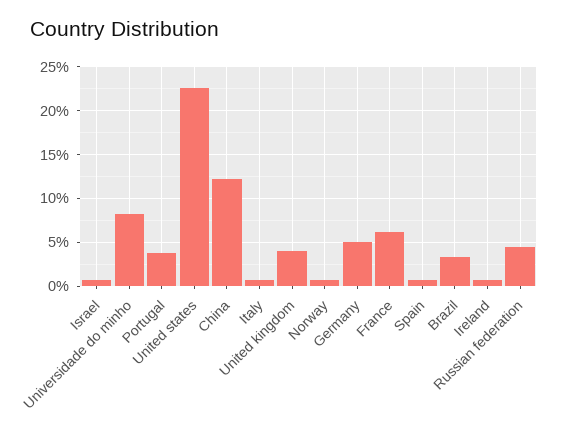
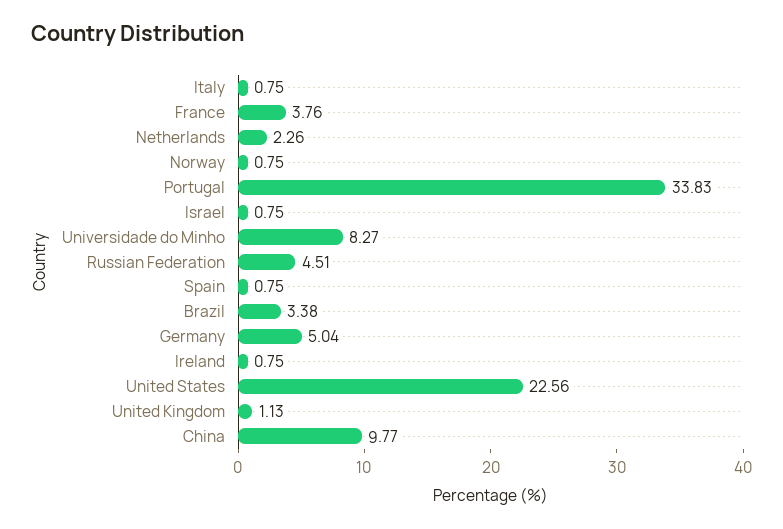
Portugal: 4 -> 33.83
China: 12 -> 9.77
United kingdom: 4 -> 1.13
France: 6 -> 3.76
Netherlands: none -> 2.26

